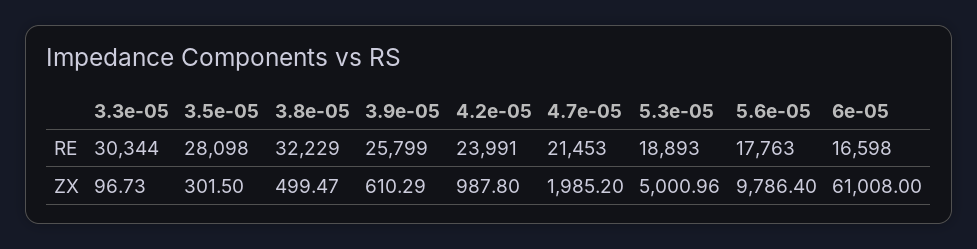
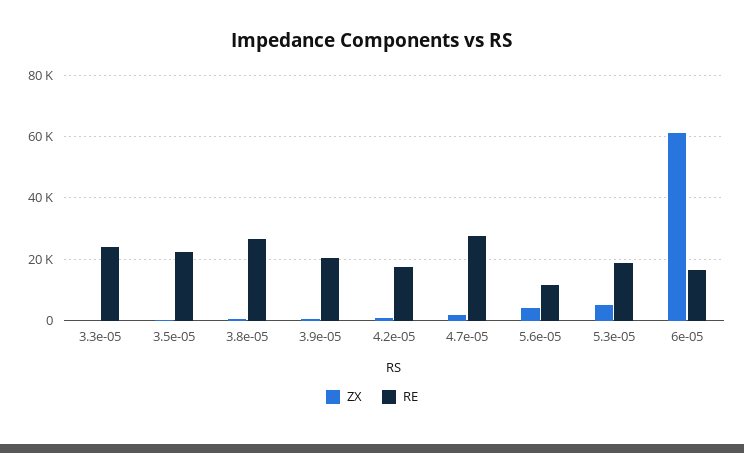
RE, 3.3e-05: 30344 -> 24000
RE, 3.5e-05: 28098 -> 22000
RE, 3.8e-05: 32229 -> 26000
RE, 3.9e-05: 25799 -> 20000
RE, 4.2e-05: 23991 -> 18000
RE, 4.7e-05: 21453 -> 28000
RE, 5.6e-05: 17763 -> 12000
ZX, 5.6e-05: 9786.4 -> 4000

